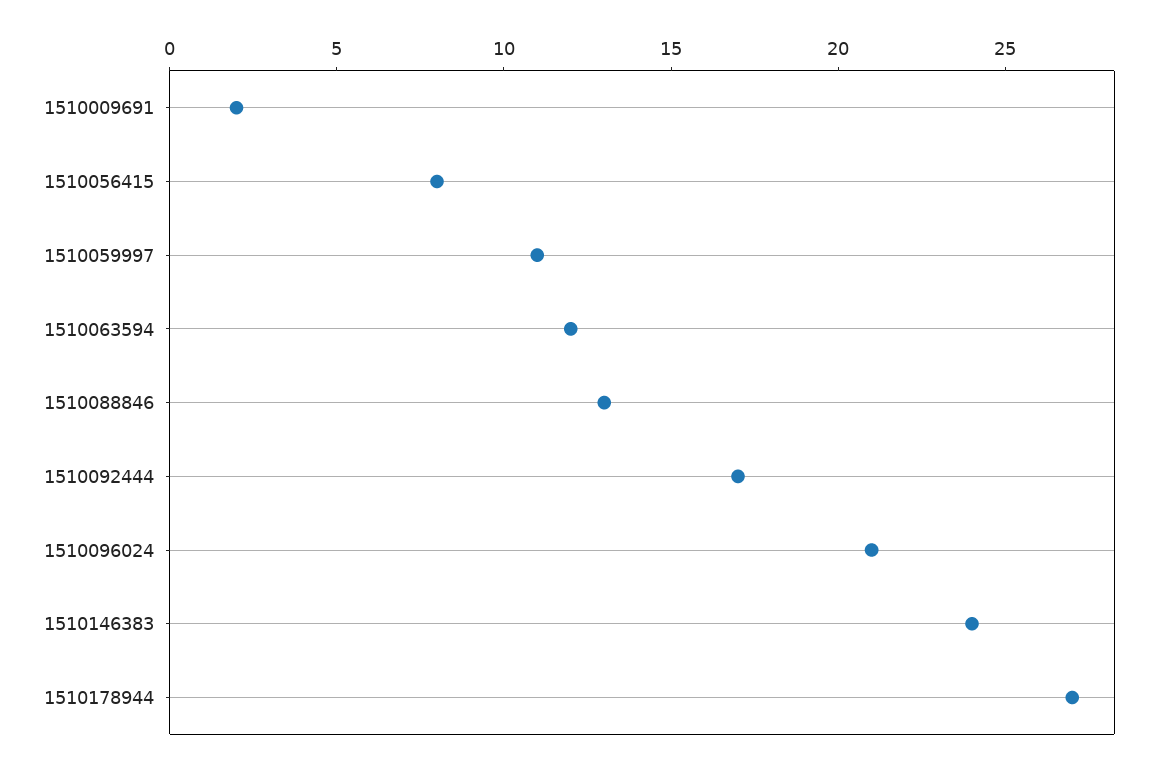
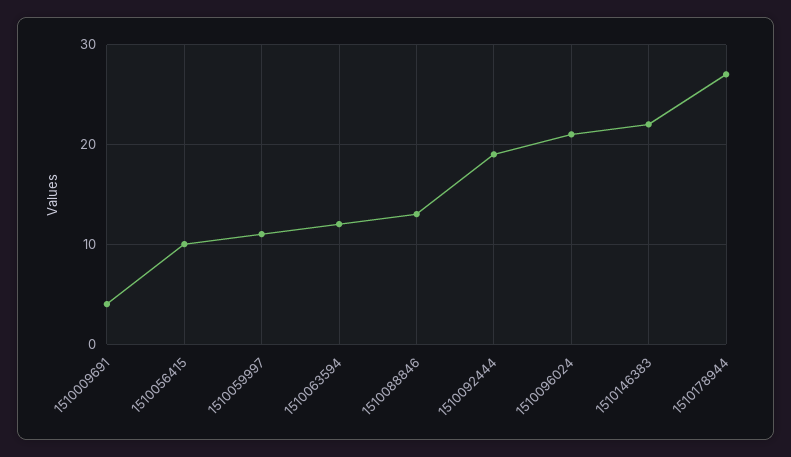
1510009691: 2 -> 4
1510056415: 8 -> 10
1510092444: 17 -> 19
1510146383: 24 -> 22

